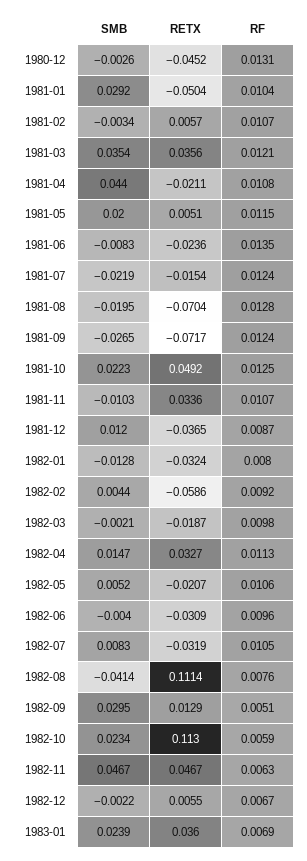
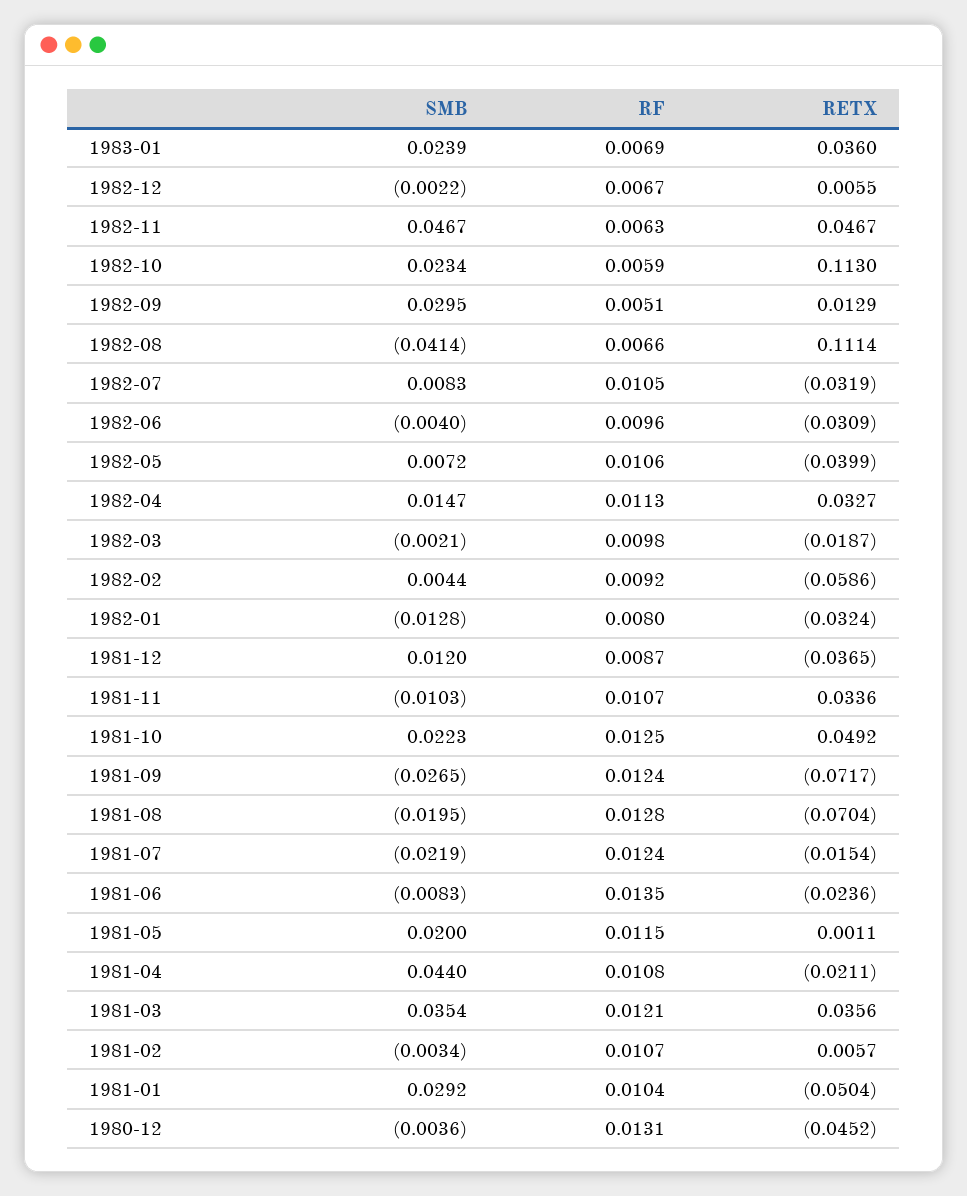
SMB, 1980-12: -0.0026 -> -0.0036
RETX, 1981-05: 0.0051 -> 0.0011
SMB, 1982-05: 0.0052 -> 0.0072
RETX, 1982-05: -0.0207 -> -0.0399
RF, 1982-08: 0.0076 -> 0.0066

